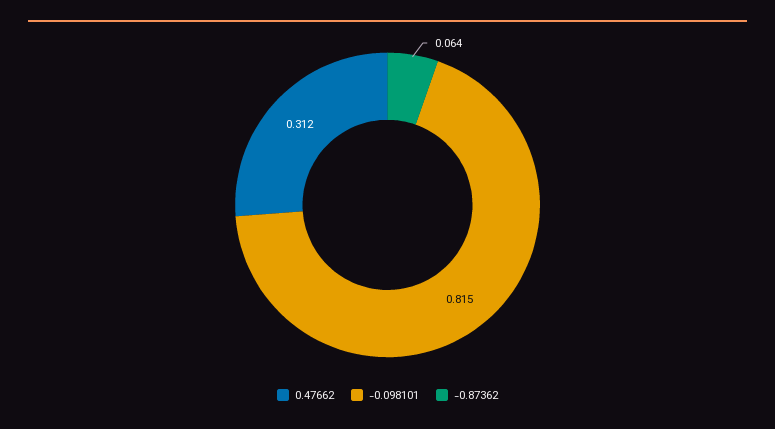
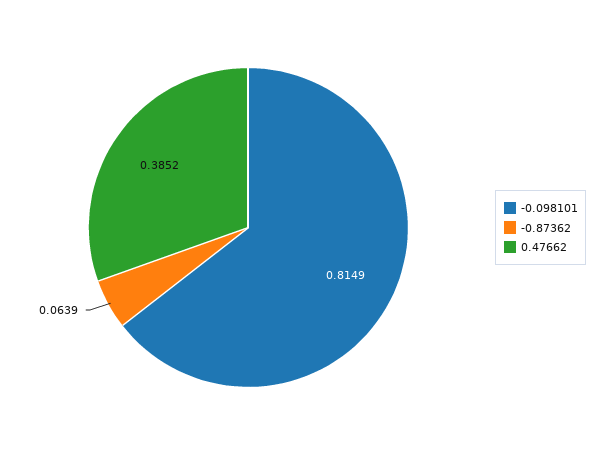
0.47662: 0.312 -> 0.3852

